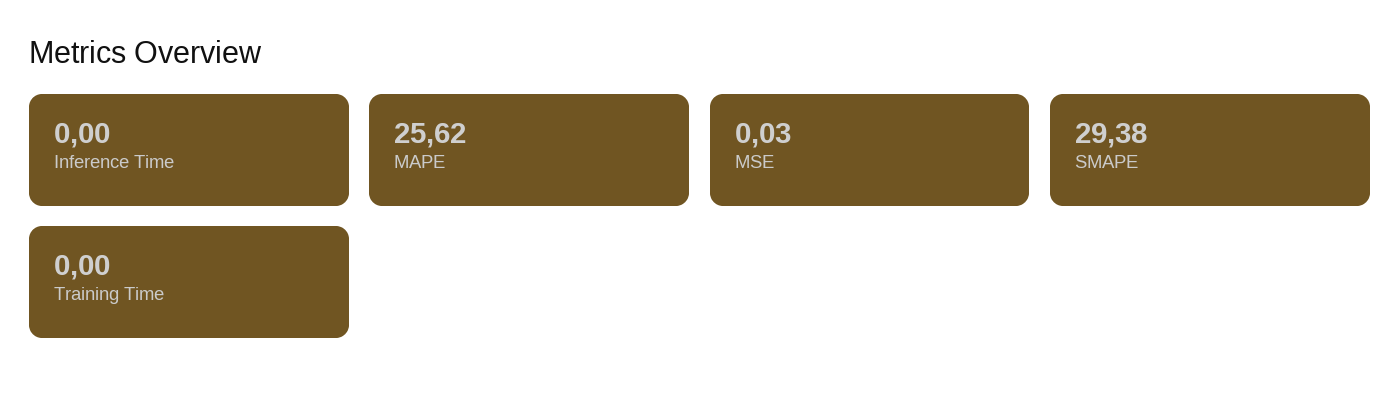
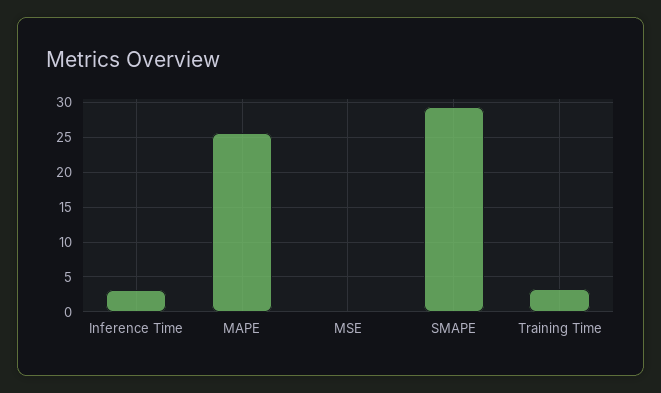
Inference Time: 0 -> 3
Training Time: 0 -> 3

